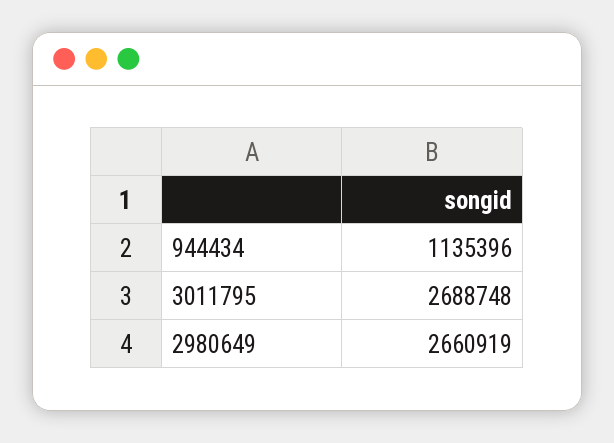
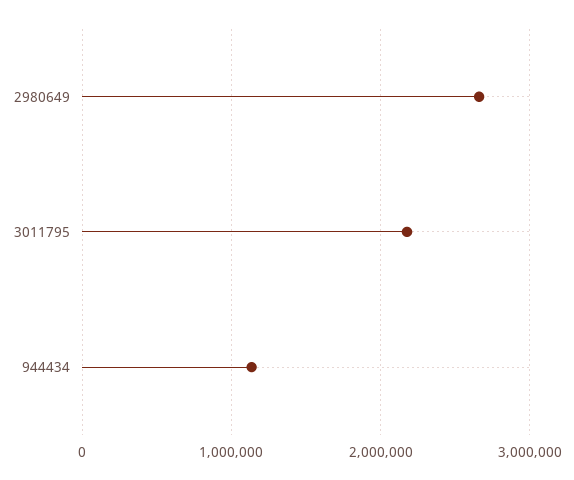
3011795: 2688748 -> 2200000

